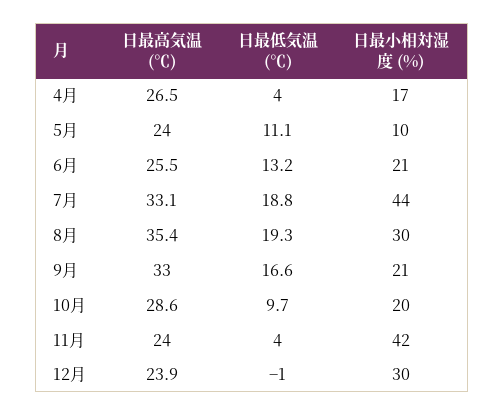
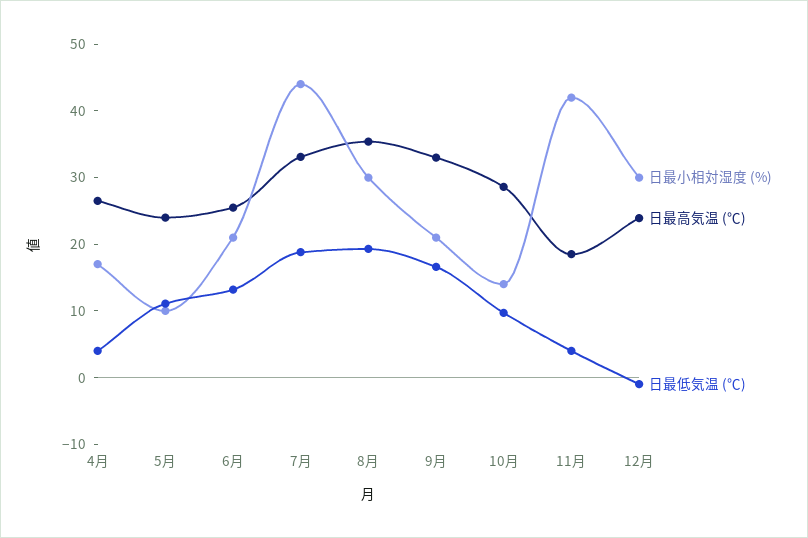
日最小相対湿度 (%), 10月: 20 -> 14
日最高気温 (℃), 11月: 24 -> 18

